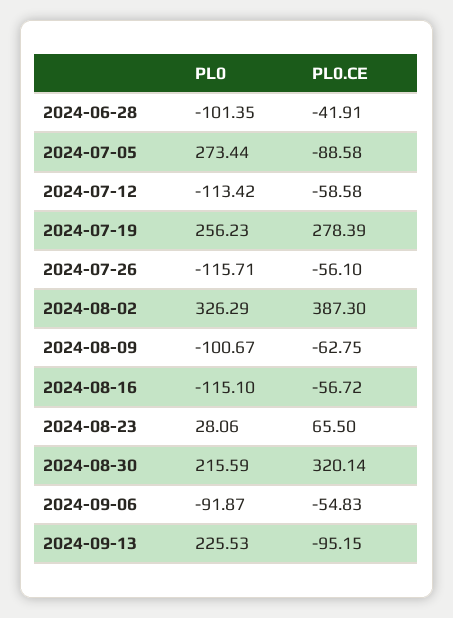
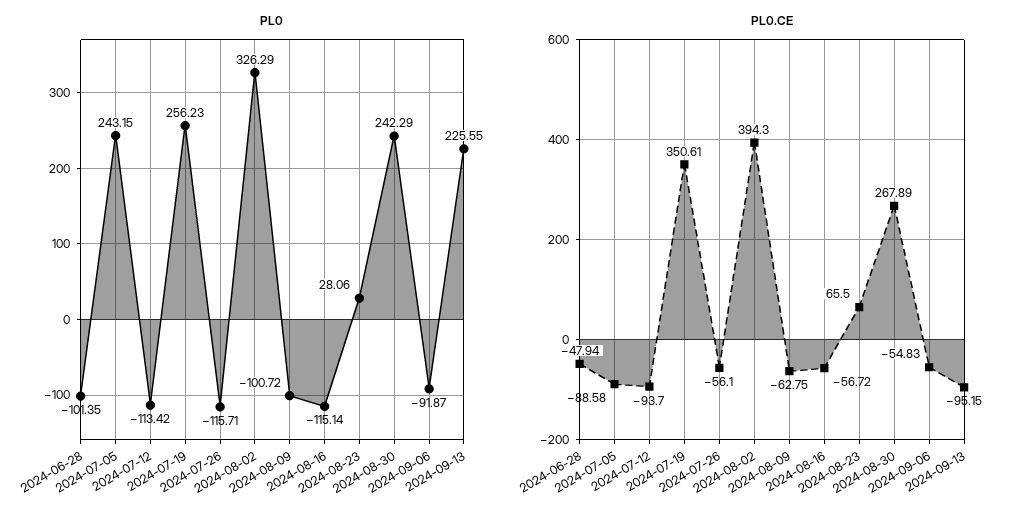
PL0.CE, 2024-06-28: -41.91 -> -47.94
PL0, 2024-07-05: 273.44 -> 243.15
PL0.CE, 2024-07-12: -58.58 -> -93.7
PL0.CE, 2024-07-19: 278.39 -> 350.61
PL0.CE, 2024-08-02: 387.3 -> 394.3
PL0, 2024-08-09: -100.67 -> -100.72
PL0, 2024-08-16: -115.1 -> -115.14
PL0, 2024-08-30: 215.59 -> 242.29
PL0.CE, 2024-08-30: 320.14 -> 267.89
PL0, 2024-09-13: 225.53 -> 225.55

